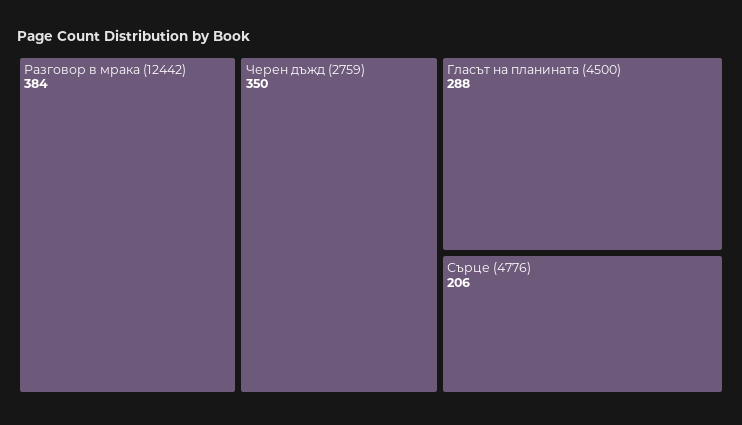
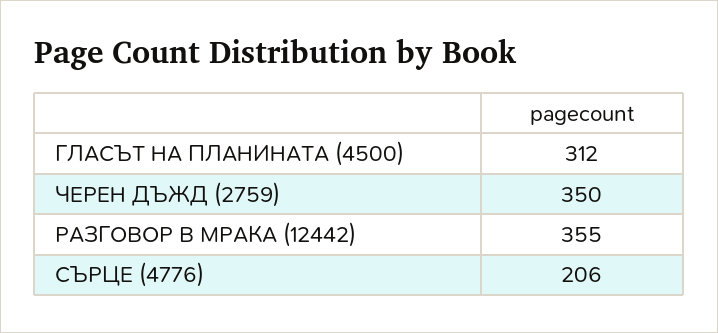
Разговор в мрака (12442): 384 -> 355
Гласът на планината (4500): 288 -> 312

